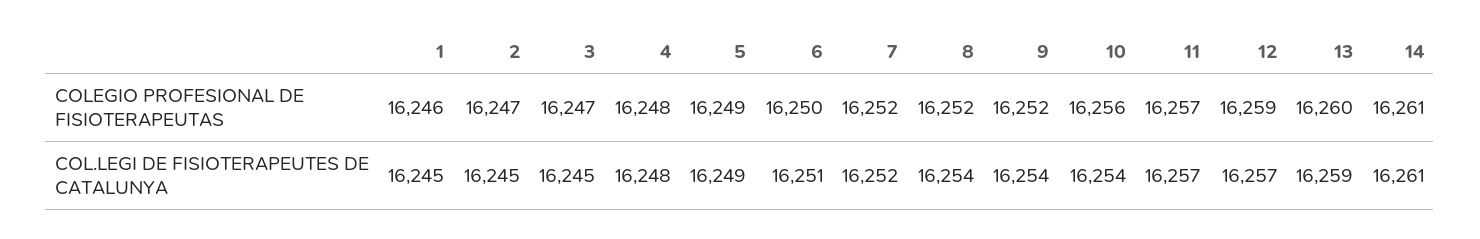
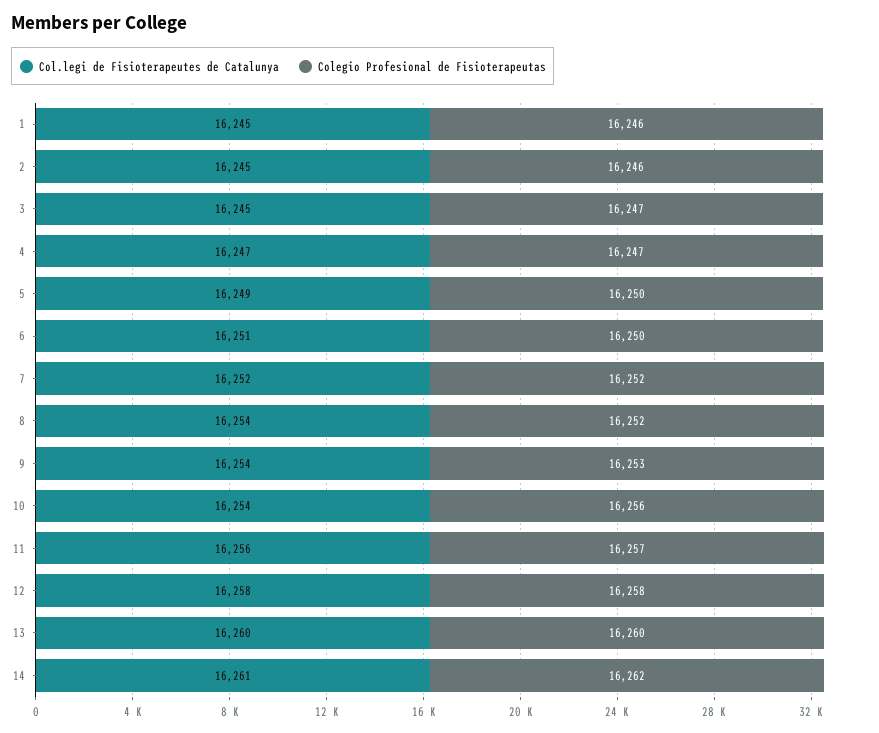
COLEGIO PROFESIONAL DE FISIOTERAPEUTAS, 2: 16247 -> 16246
COLEGIO PROFESIONAL DE FISIOTERAPEUTAS, 4: 16248 -> 16247
COLEGIO PROFESIONAL DE FISIOTERAPEUTAS, 5: 16249 -> 16250
COLEGIO PROFESIONAL DE FISIOTERAPEUTAS, 9: 16252 -> 16253
COLEGIO PROFESIONAL DE FISIOTERAPEUTAS, 12: 16259 -> 16258
COLEGIO PROFESIONAL DE FISIOTERAPEUTAS, 14: 16261 -> 16262
COL.LEGI DE FISIOTERAPEUTES DE CATALUNYA, 4: 16248 -> 16247
COL.LEGI DE FISIOTERAPEUTES DE CATALUNYA, 11: 16257 -> 16256
COL.LEGI DE FISIOTERAPEUTES DE CATALUNYA, 12: 16257 -> 16258
COL.LEGI DE FISIOTERAPEUTES DE CATALUNYA, 13: 16259 -> 16260

